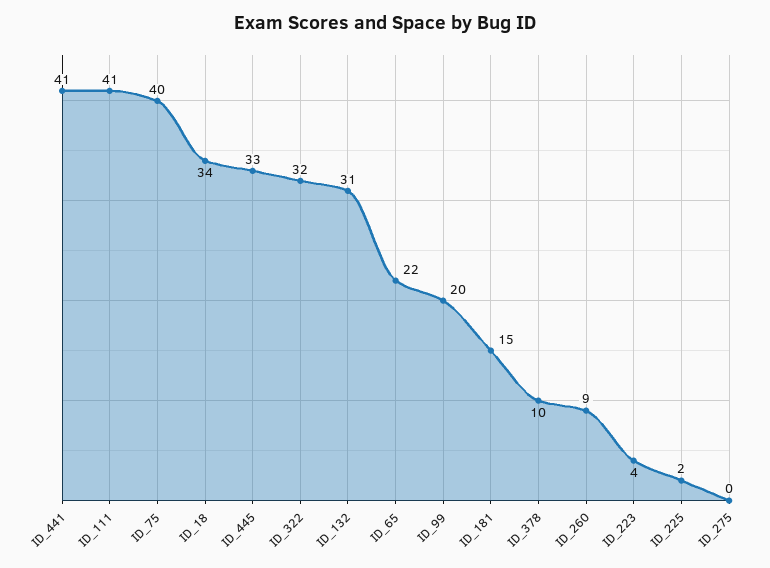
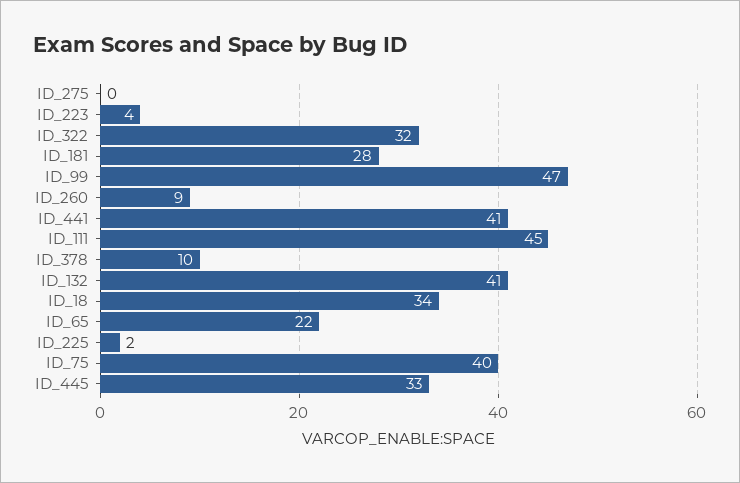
ID_111: 41 -> 45
ID_132: 31 -> 41
ID_99: 20 -> 47
ID_181: 15 -> 28

